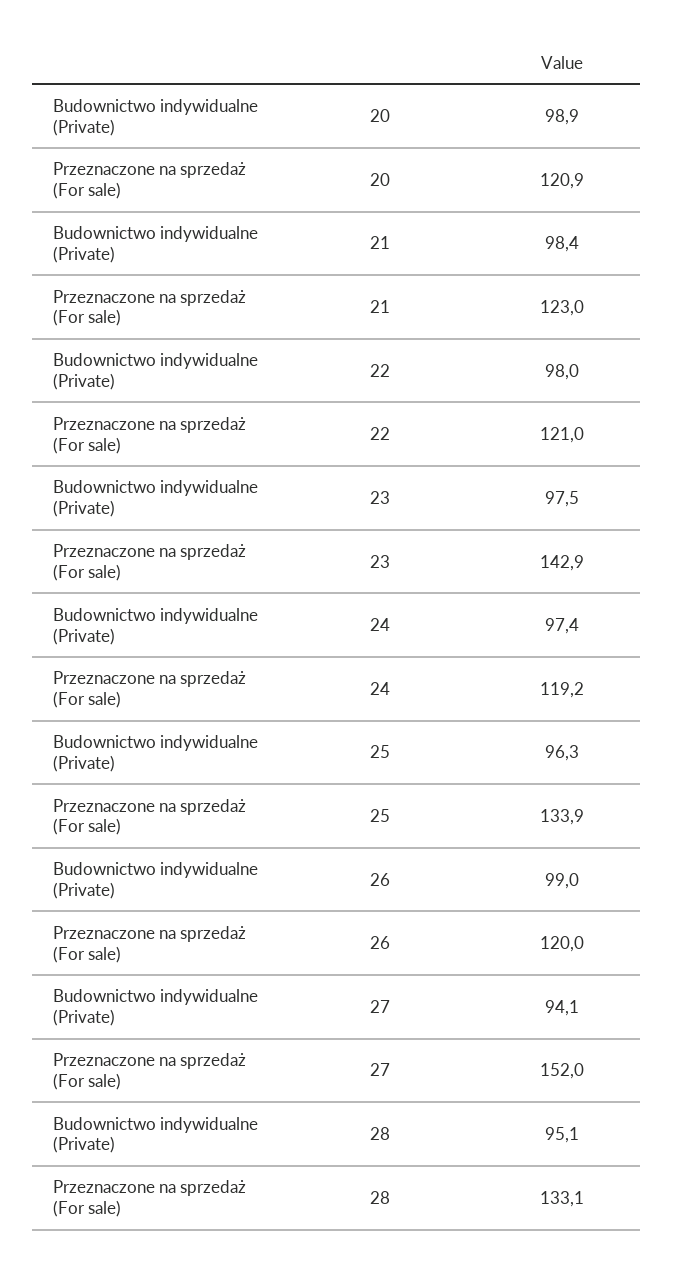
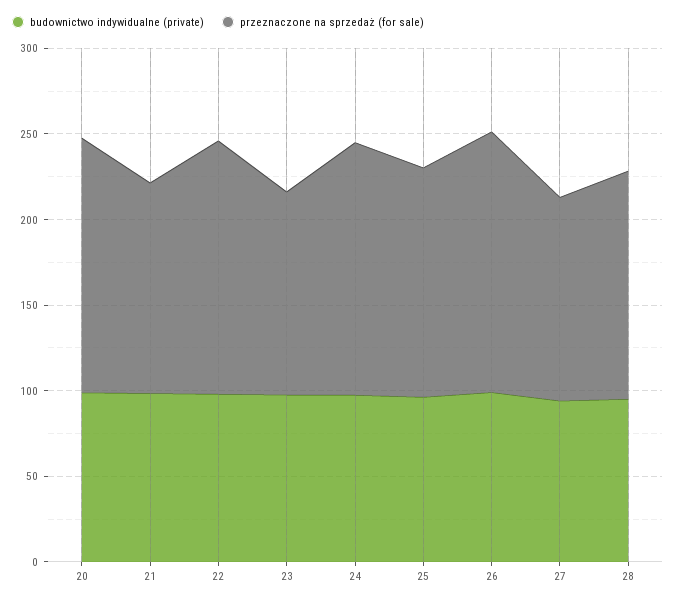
Przeznaczone na sprzedaż (For sale), 20: 120.9 -> 150
Przeznaczone na sprzedaż (For sale), 22: 121 -> 150
Przeznaczone na sprzedaż (For sale), 23: 142.9 -> 120
Przeznaczone na sprzedaż (For sale), 24: 119.2 -> 150
Przeznaczone na sprzedaż (For sale), 26: 120 -> 150
Przeznaczone na sprzedaż (For sale), 27: 152 -> 120

